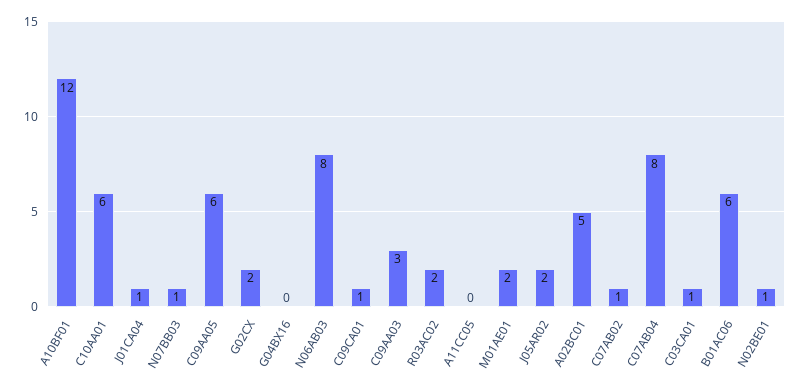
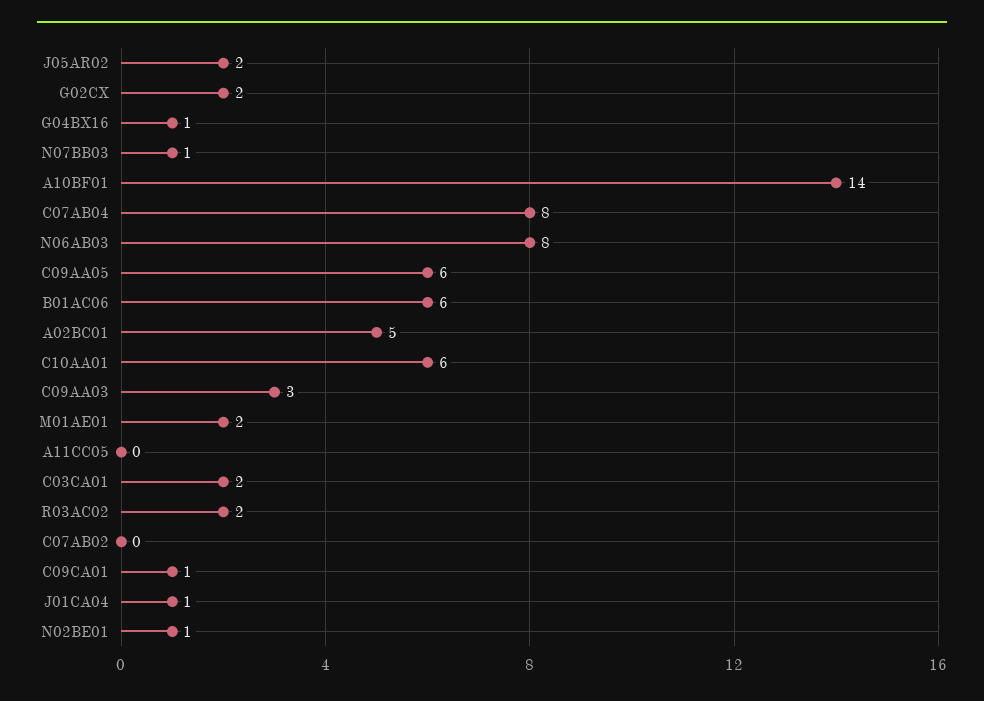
A10BF01: 12 -> 14
G04BX16: 0 -> 1
C07AB02: 1 -> 0
C03CA01: 1 -> 2

